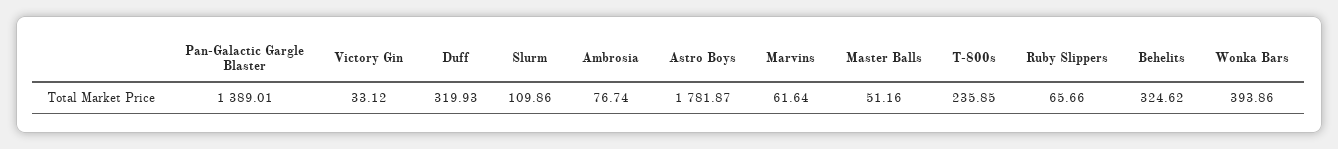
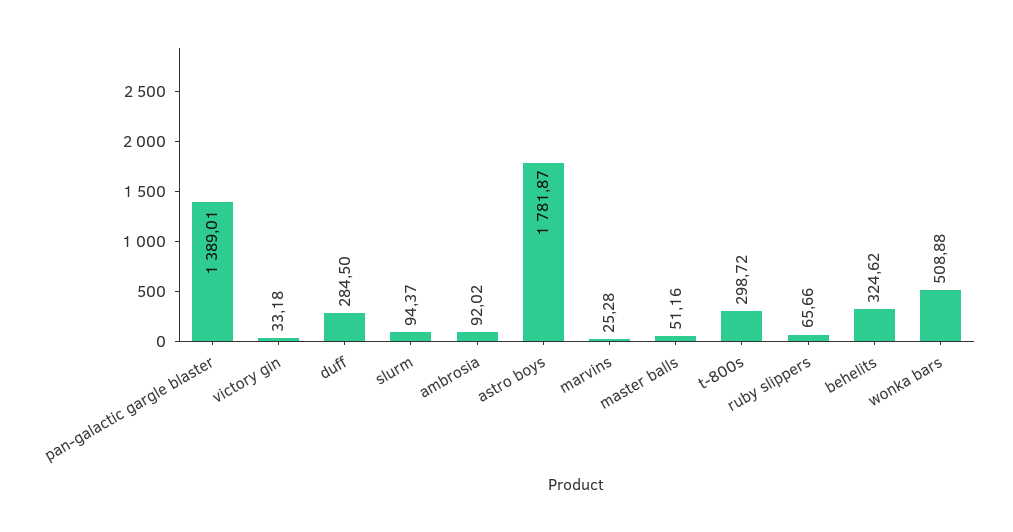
Victory Gin: 33.12 -> 33.18
Duff: 319.93 -> 284.5
Slurm: 109.86 -> 94.37
Ambrosia: 76.74 -> 92.02
Marvins: 61.64 -> 25.28
T-800s: 235.85 -> 298.72
Wonka Bars: 393.86 -> 508.88

